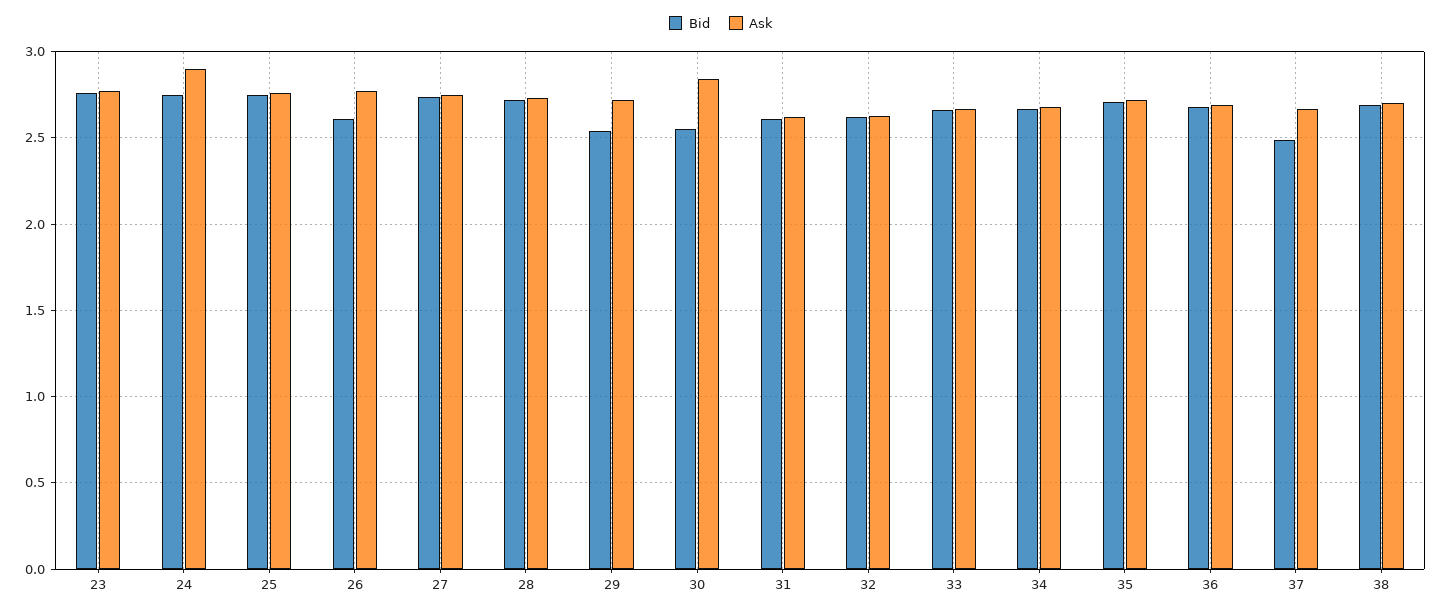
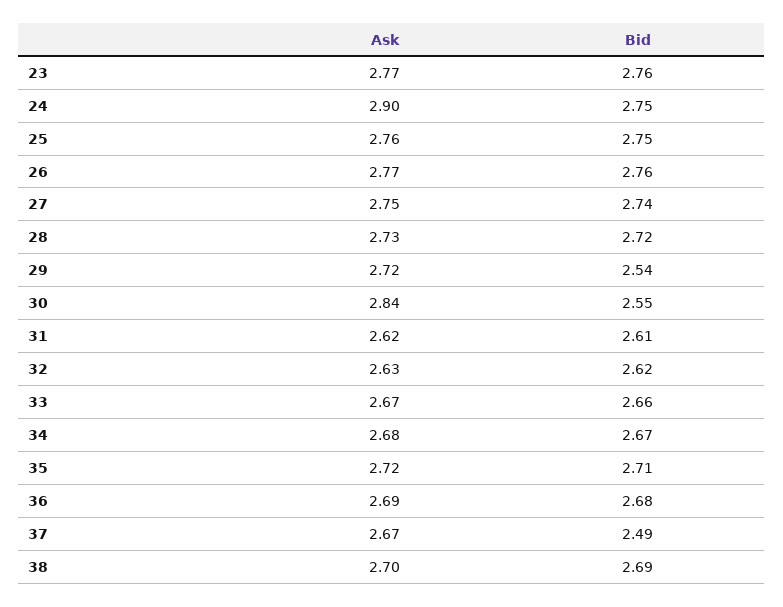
Bid, 26: 2.6 -> 2.76

